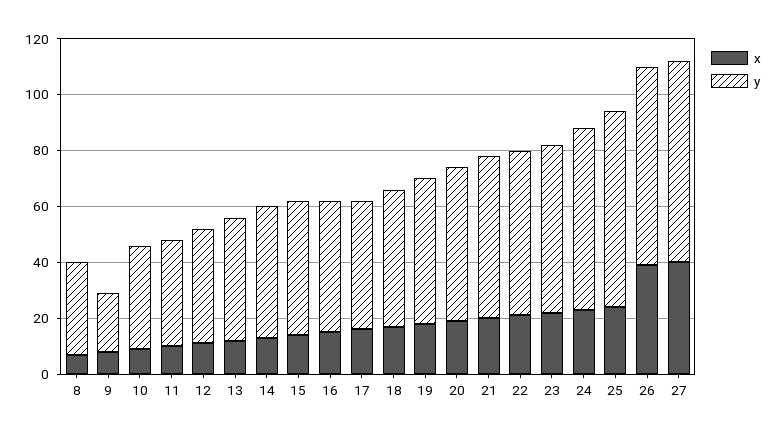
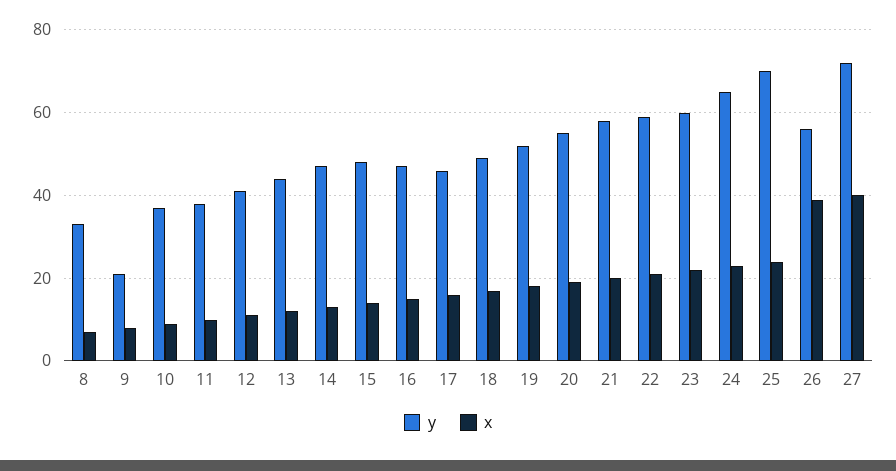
y, 26: 70 -> 55

